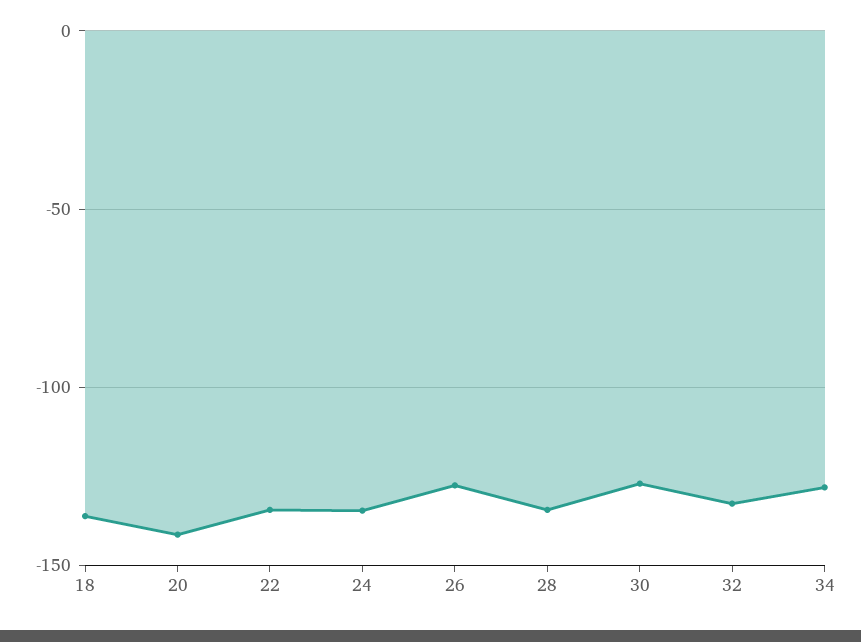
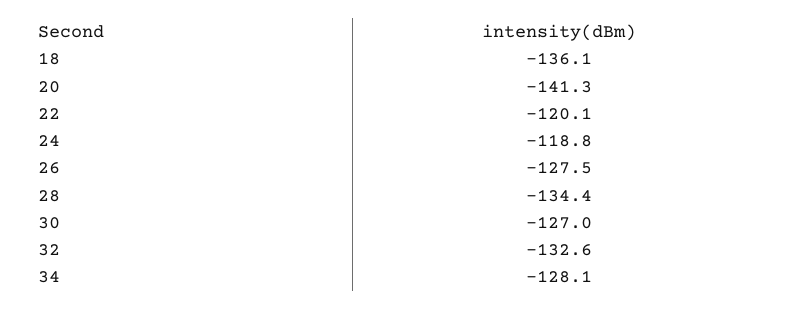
22: -135 -> -120.1
24: -135 -> -118.8

